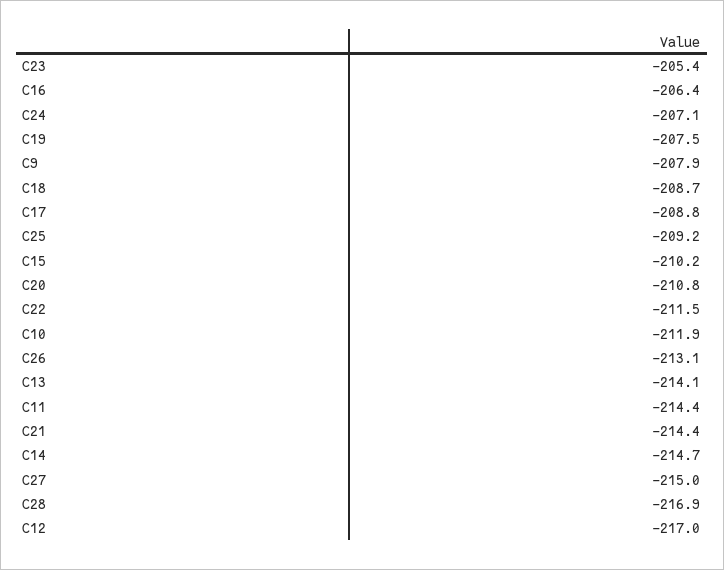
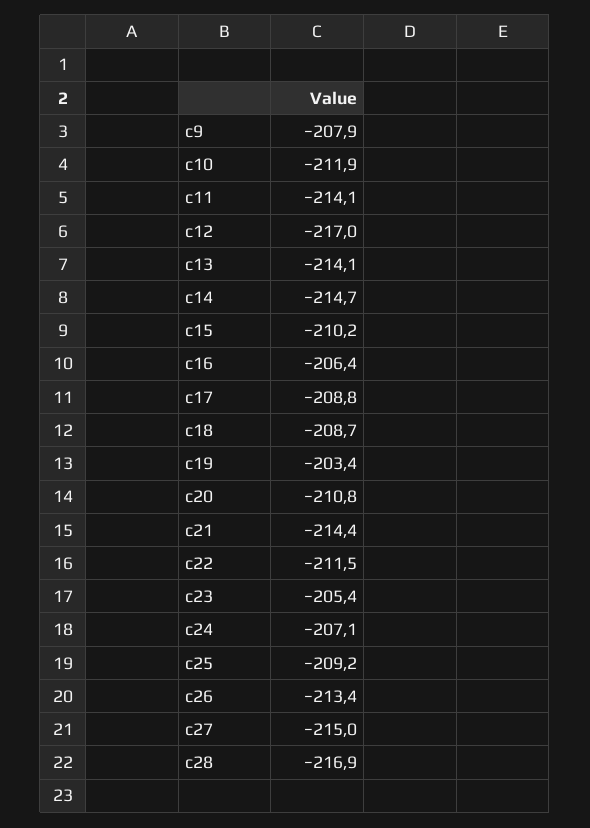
C19: -207.5 -> -203.4
C26: -213.1 -> -213.4
C11: -214.4 -> -214.1

